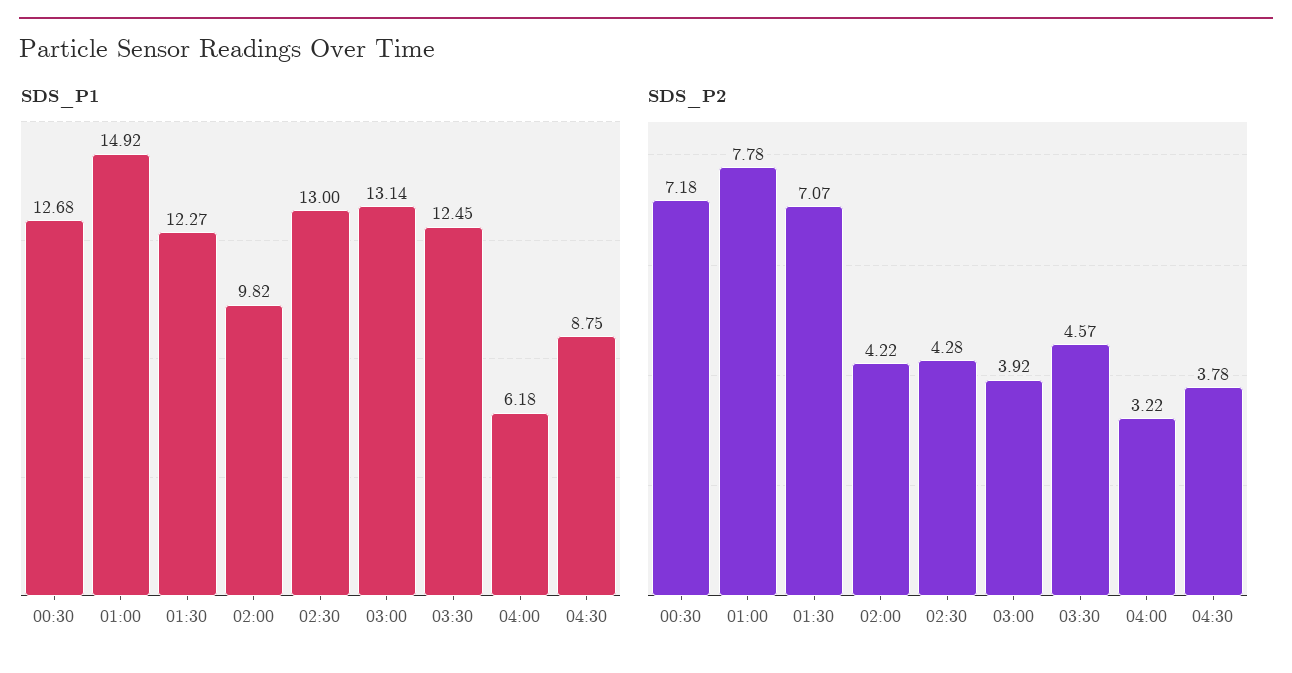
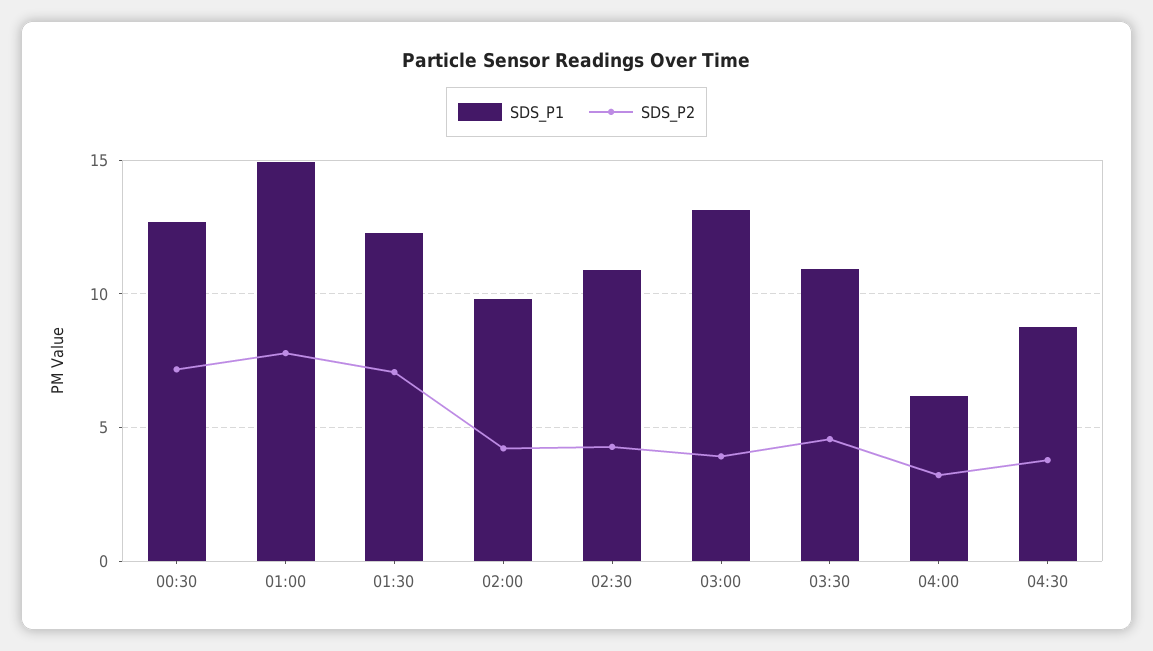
SDS_P1, 02:30: 13 -> 11
SDS_P1, 03:30: 12.45 -> 11

